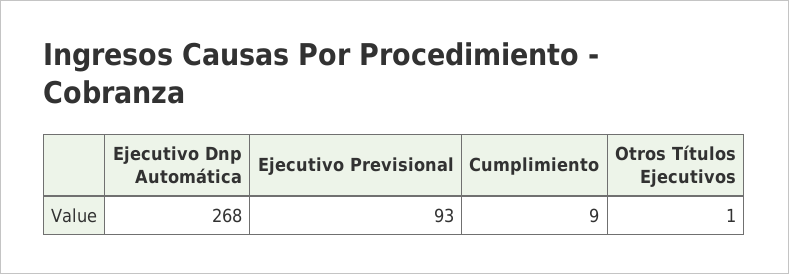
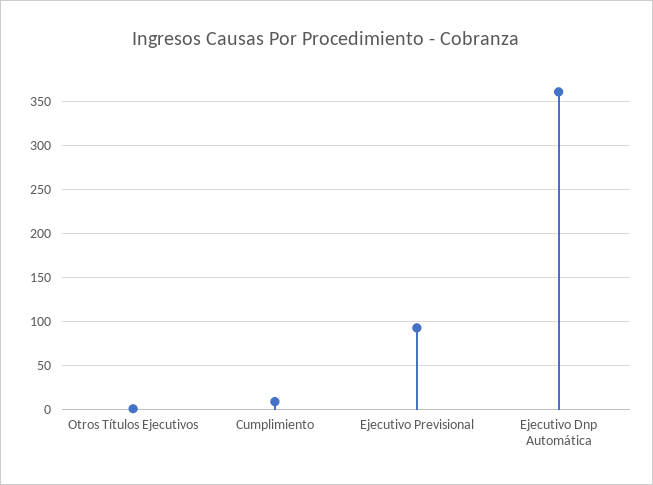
Ejecutivo Dnp Automática: 268 -> 360

